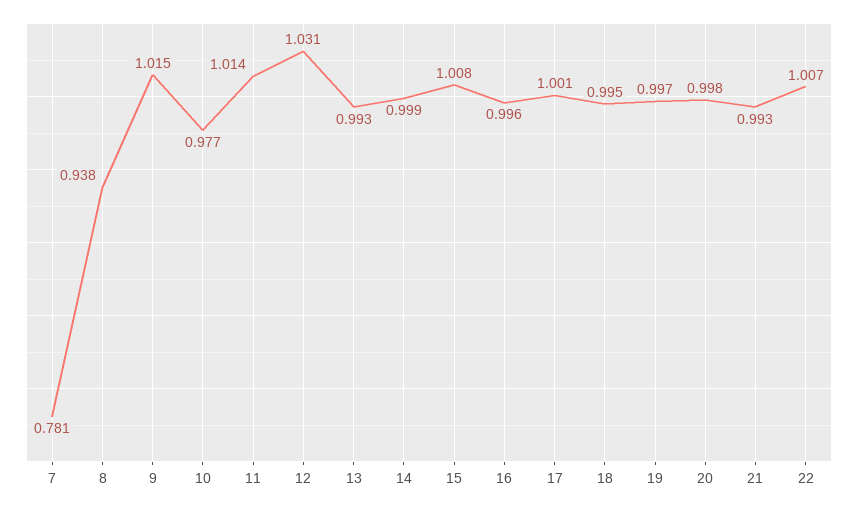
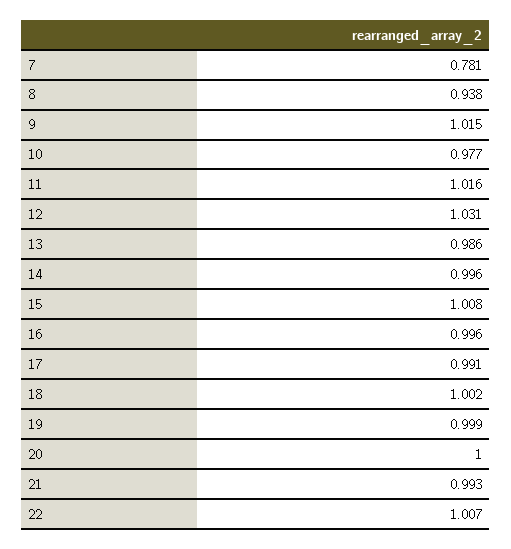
11: 1.014 -> 1.016
13: 0.993 -> 0.986
14: 0.999 -> 0.996
17: 1.001 -> 0.991
18: 0.995 -> 1.002
19: 0.997 -> 0.999
20: 0.998 -> 1

